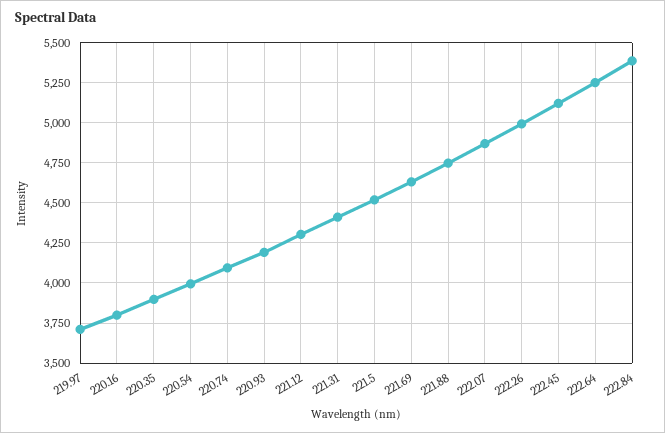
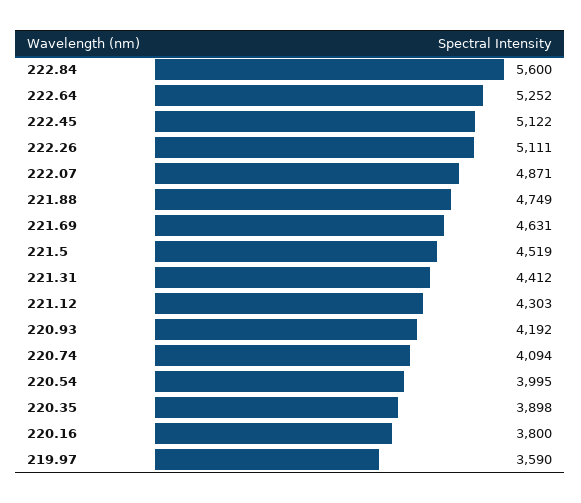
219.97: 3700 -> 3590
222.26: 5000 -> 5111
222.84: 5400 -> 5600

